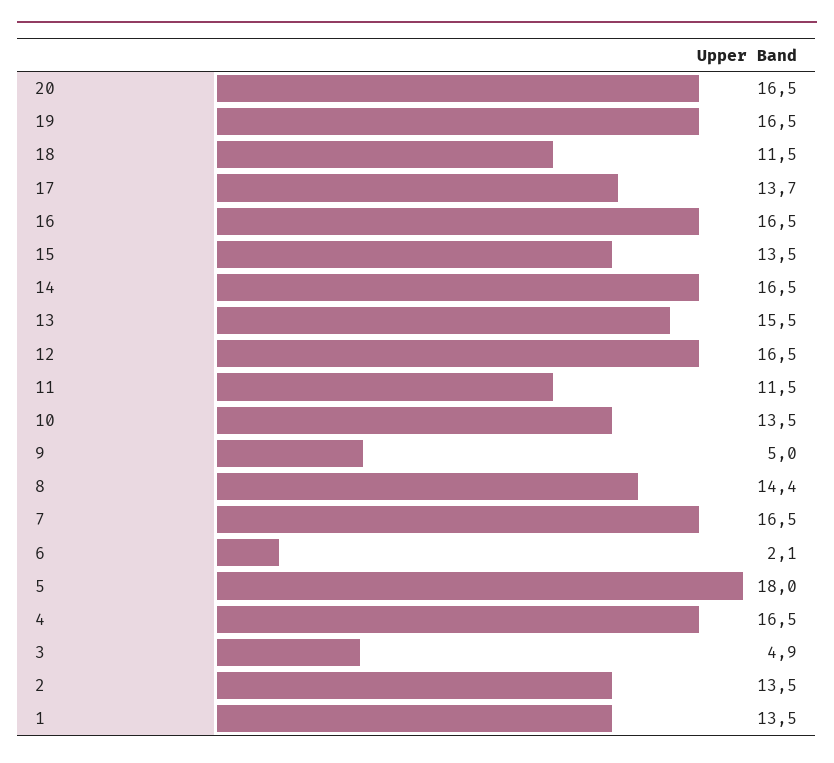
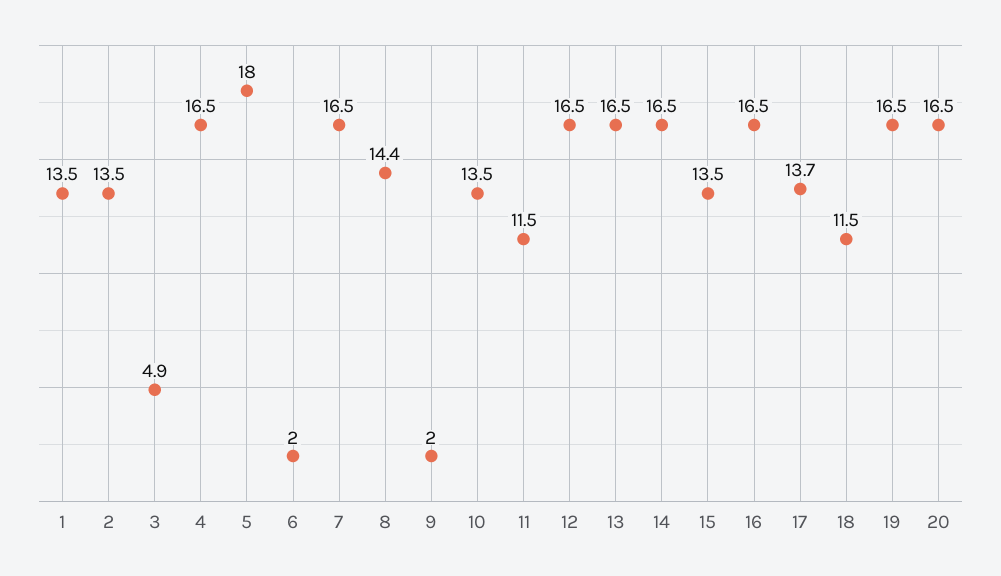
13: 15.5 -> 16.5
9: 5 -> 2
6: 2.1 -> 2

